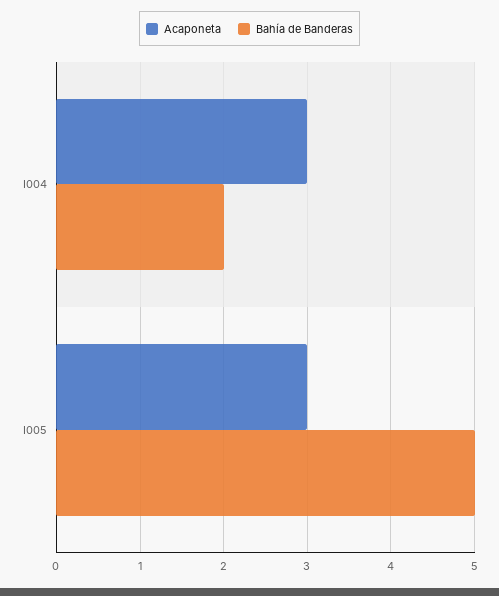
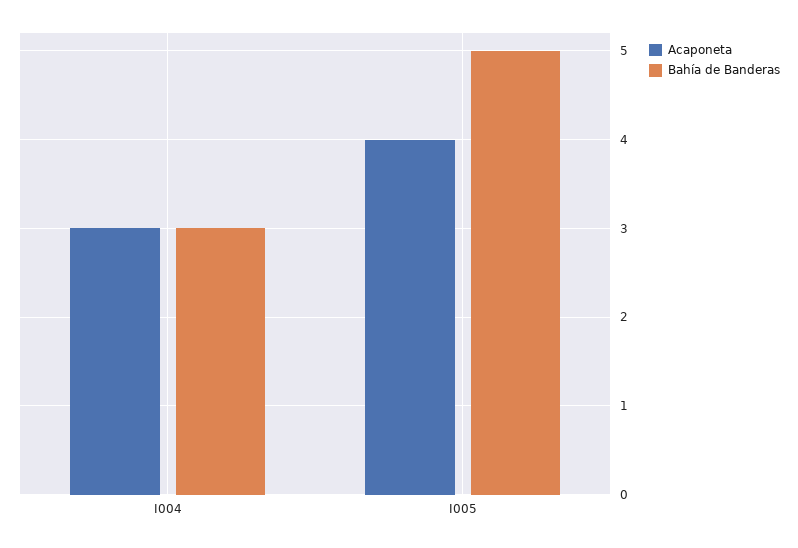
Bahía de Banderas, I004: 2 -> 3
Acaponeta, I005: 3 -> 4

